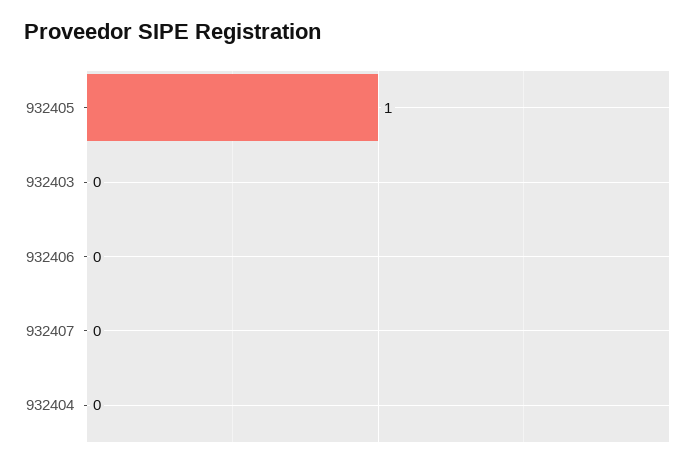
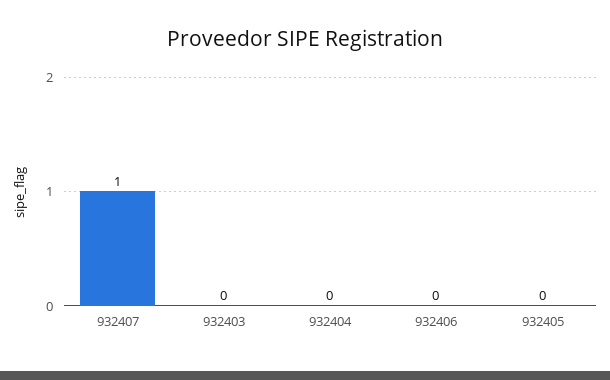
932405: 1 -> 0
932407: 0 -> 1

